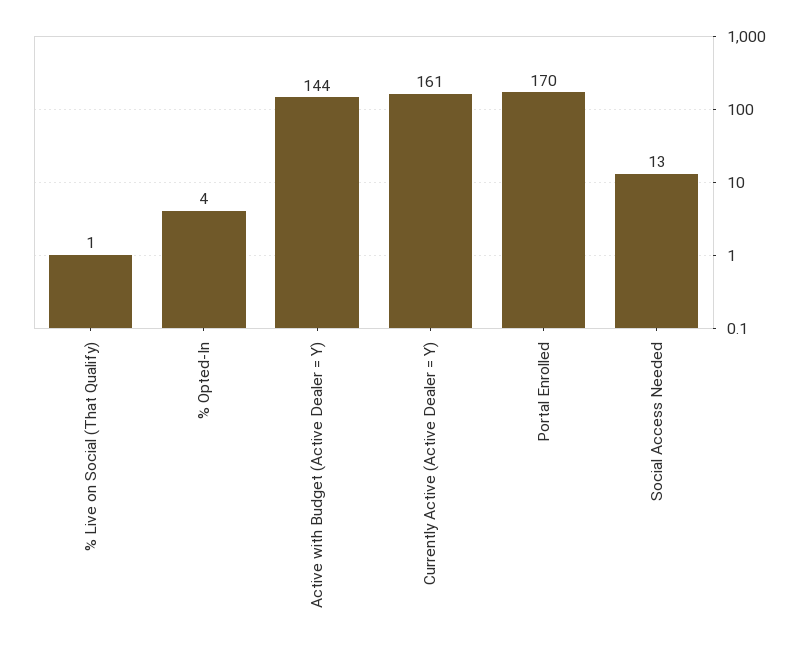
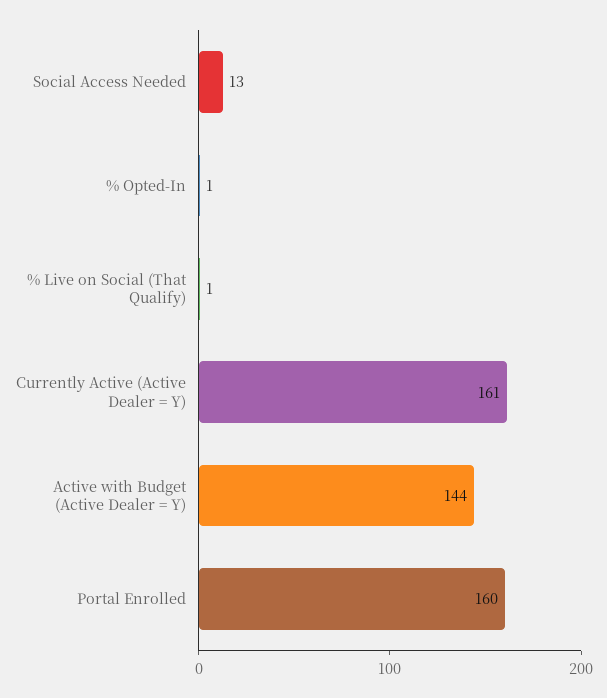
% Opted-In: 4 -> 1
Portal Enrolled: 170 -> 160

